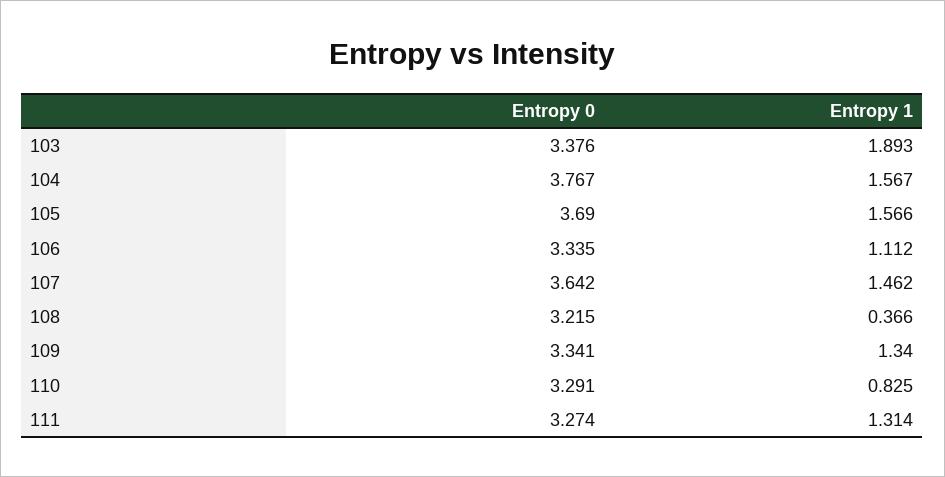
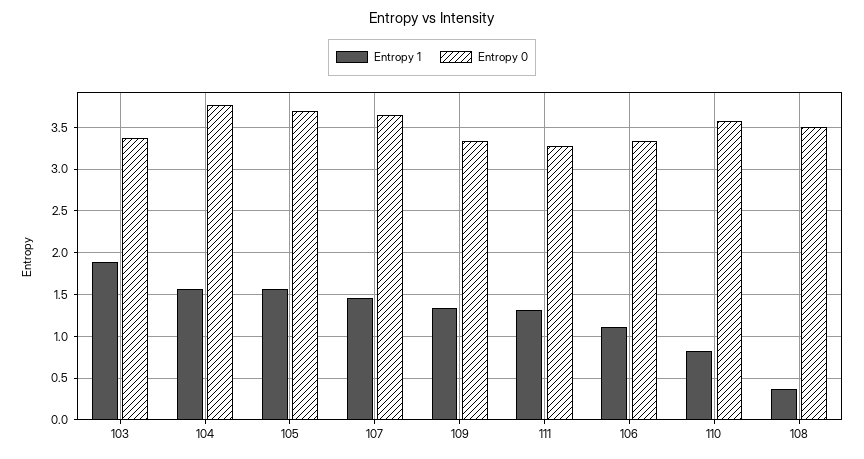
Entropy 0, 108: 3.215 -> 3.5
Entropy 0, 110: 3.291 -> 3.6

